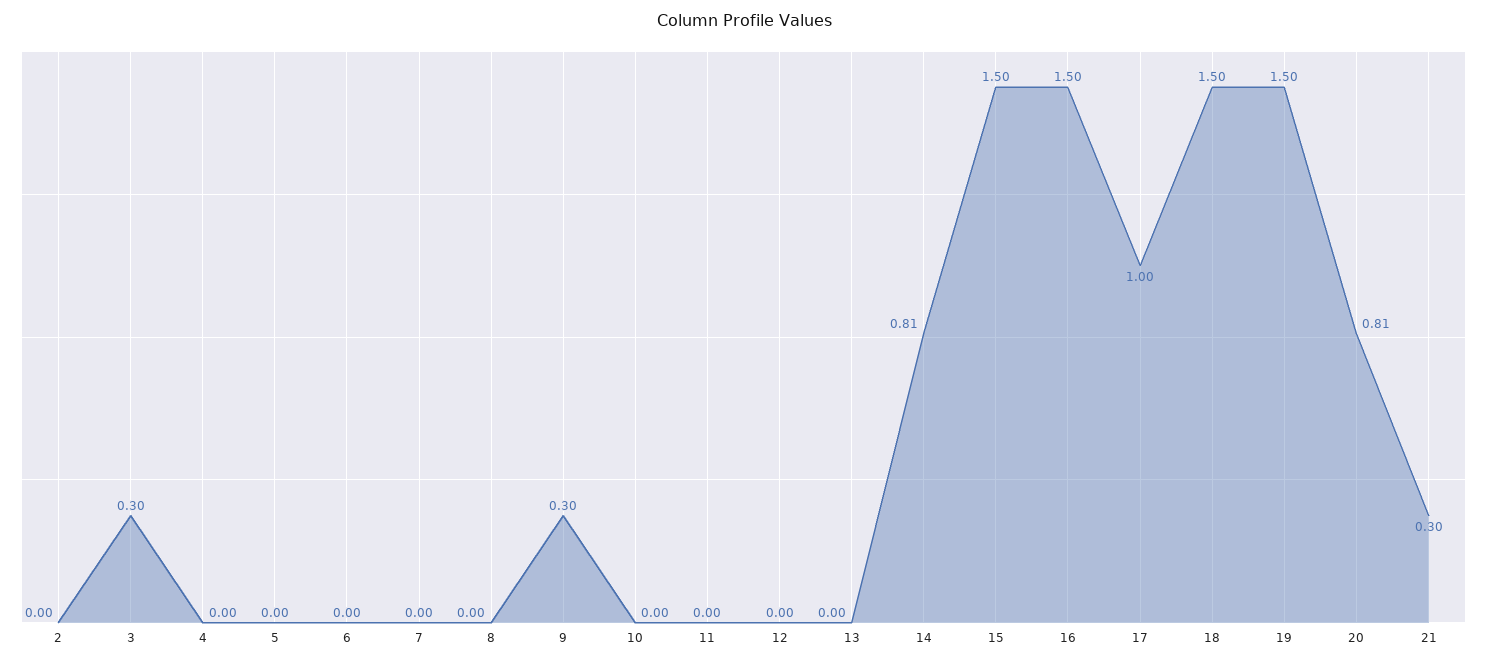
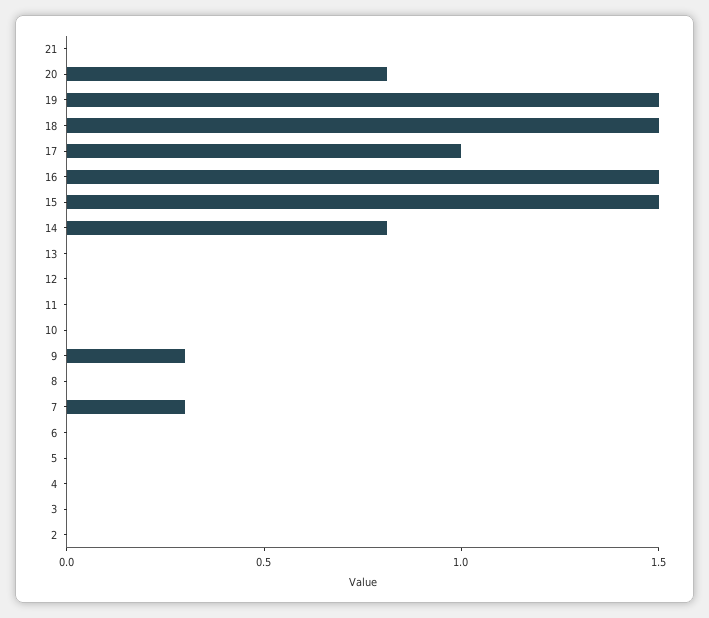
3: 0.3 -> 0
7: 0 -> 0.3
21: 0.3 -> 0

